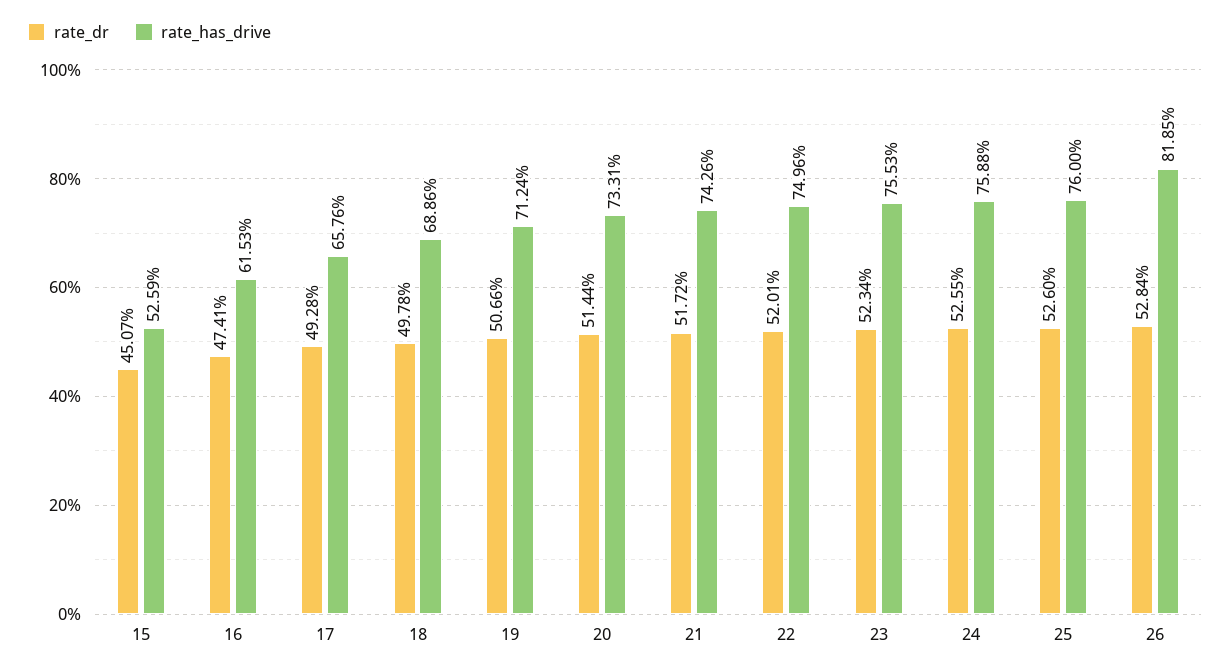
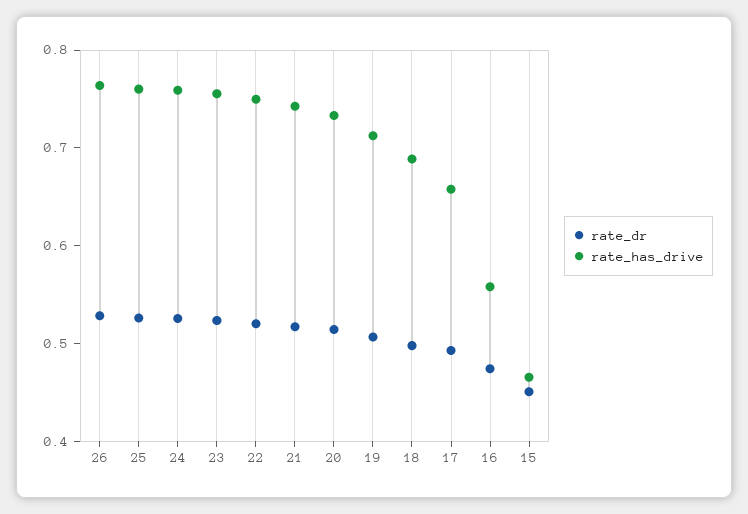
rate_has_drive, 15: 0.5259 -> 0.46
rate_has_drive, 16: 0.6153 -> 0.56
rate_has_drive, 26: 0.8185 -> 0.76

